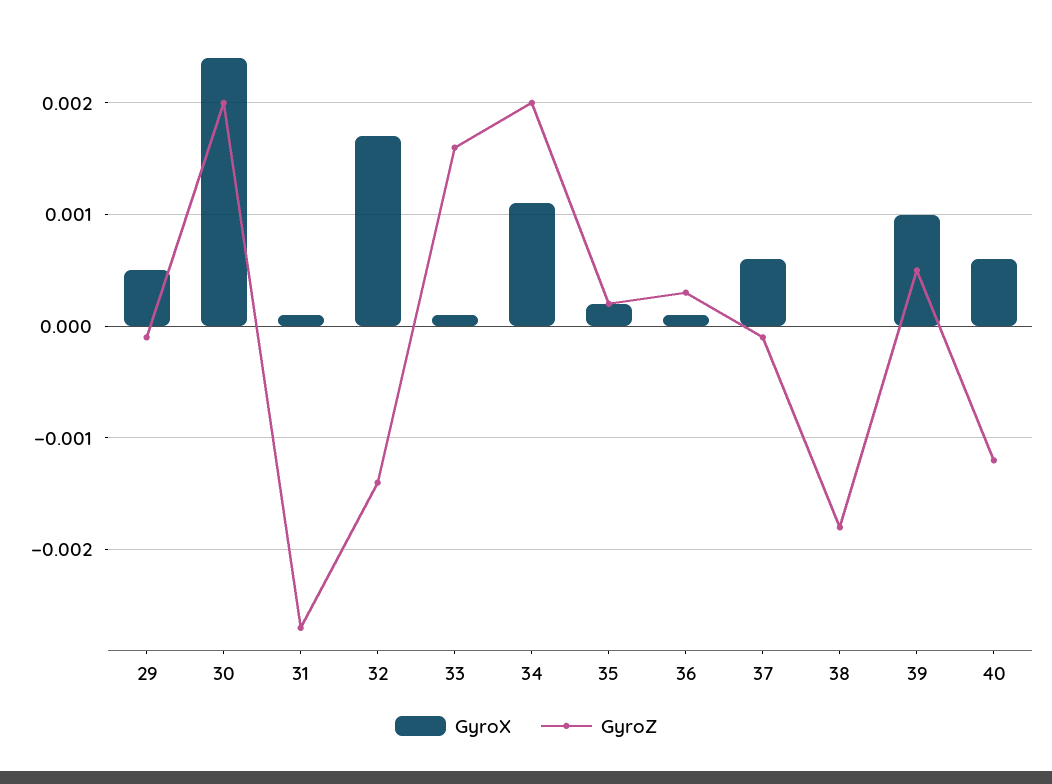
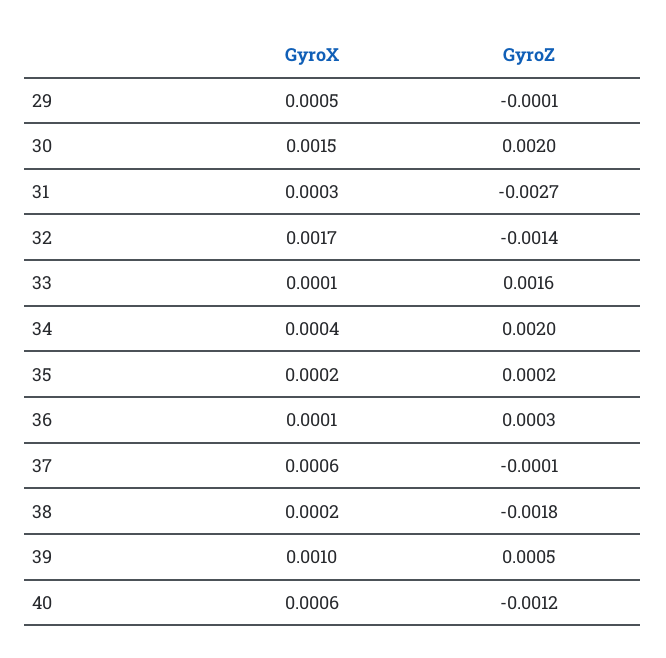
GyroX, 30: 0.0024 -> 0.0015
GyroX, 31: 0.0001 -> 0.0003
GyroX, 34: 0.0011 -> 0.0004
GyroX, 38: 0 -> 0.0002

